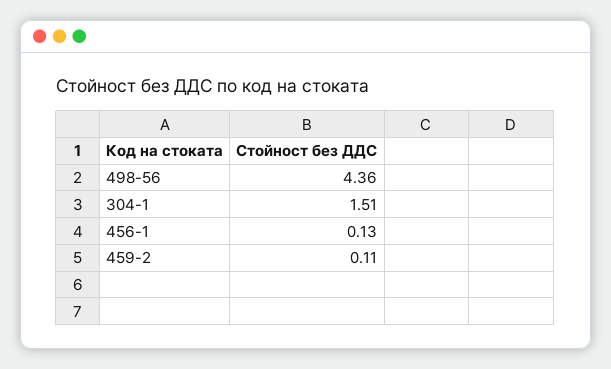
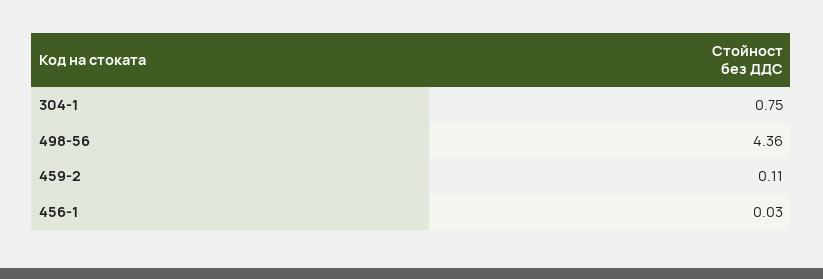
304-1: 1.51 -> 0.75
456-1: 0.13 -> 0.03

